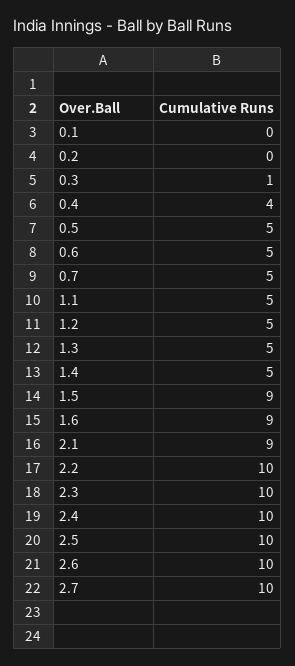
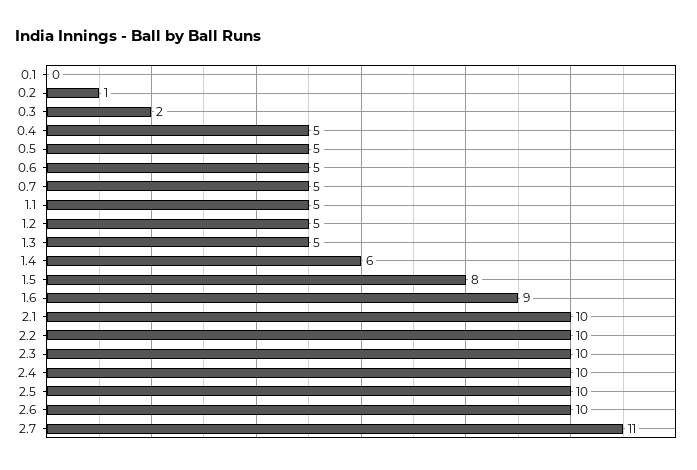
0.2: 0 -> 1
0.3: 1 -> 2
0.4: 4 -> 5
1.4: 5 -> 6
1.5: 9 -> 8
2.1: 9 -> 10
2.7: 10 -> 11

